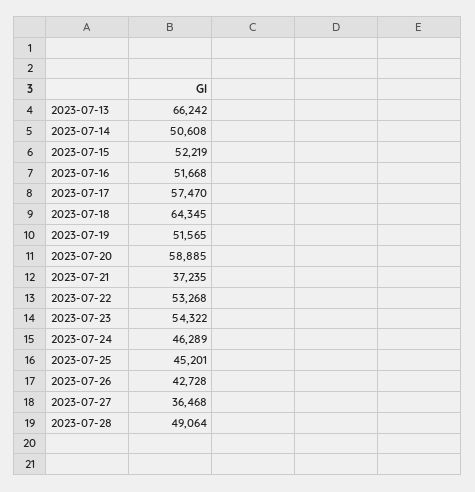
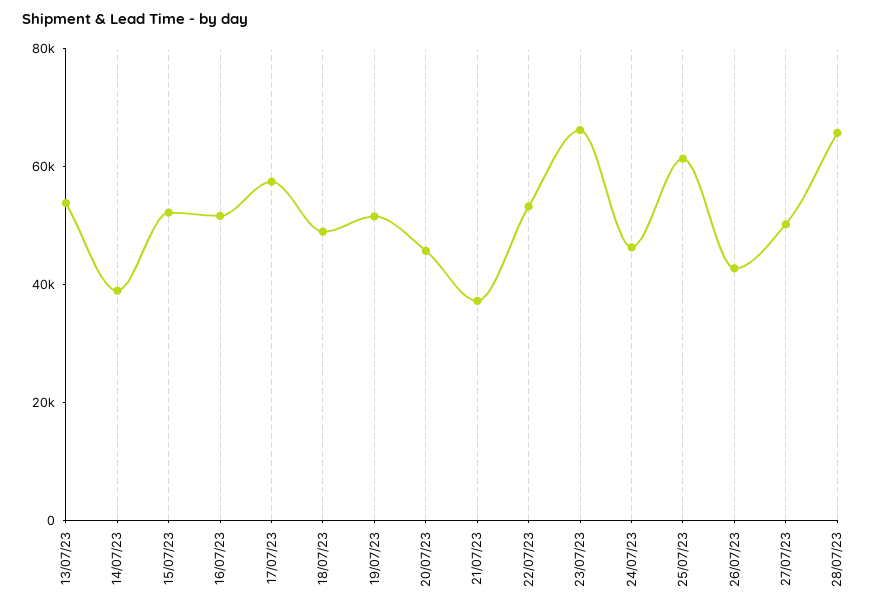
2023-07-13: 66242 -> 55000
2023-07-14: 50608 -> 40000
2023-07-18: 64345 -> 50000
2023-07-20: 58885 -> 45000
2023-07-23: 54322 -> 65000
2023-07-25: 45201 -> 60000
2023-07-27: 36468 -> 50000
2023-07-28: 49064 -> 65000

